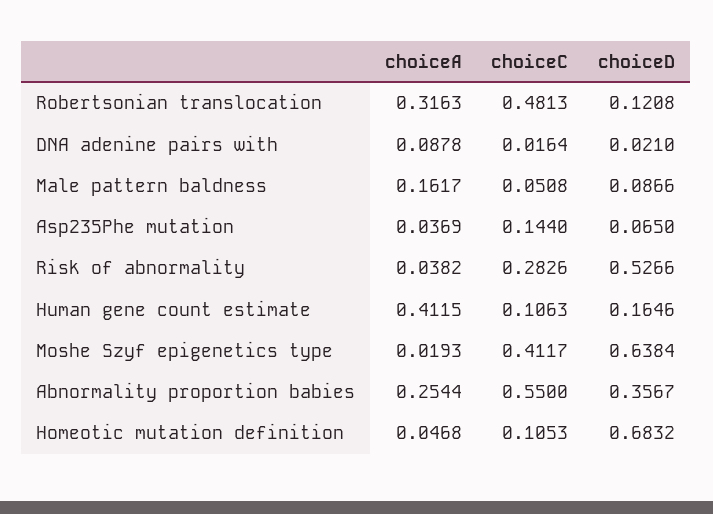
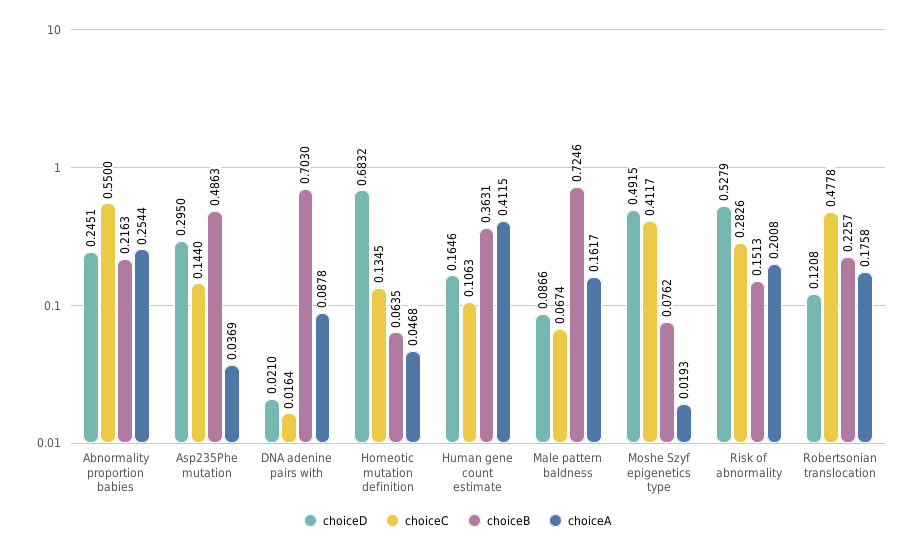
choiceA, Robertsonian translocation: 0.3163 -> 0.1758
choiceC, Robertsonian translocation: 0.4813 -> 0.4778
choiceC, Male pattern baldness: 0.0508 -> 0.0674
choiceD, Asp235Phe mutation: 0.065 -> 0.295
choiceA, Risk of abnormality: 0.0382 -> 0.2008
choiceD, Risk of abnormality: 0.5266 -> 0.5279
choiceD, Moshe Szyf epigenetics type: 0.6384 -> 0.4915
choiceD, Abnormality proportion babies: 0.3567 -> 0.2451
choiceC, Homeotic mutation definition: 0.1053 -> 0.1345
choiceB, Abnormality proportion babies: none -> 0.2163
choiceB, Asp235Phe mutation: none -> 0.4863
choiceB, DNA adenine pairs with: none -> 0.703
choiceB, Homeotic mutation definition: none -> 0.0635
choiceB, Human gene count estimate: none -> 0.3631
choiceB, Male pattern baldness: none -> 0.7246
choiceB, Moshe Szyf epigenetics type: none -> 0.0762
choiceB, Risk of abnormality: none -> 0.1513
choiceB, Robertsonian translocation: none -> 0.2257

